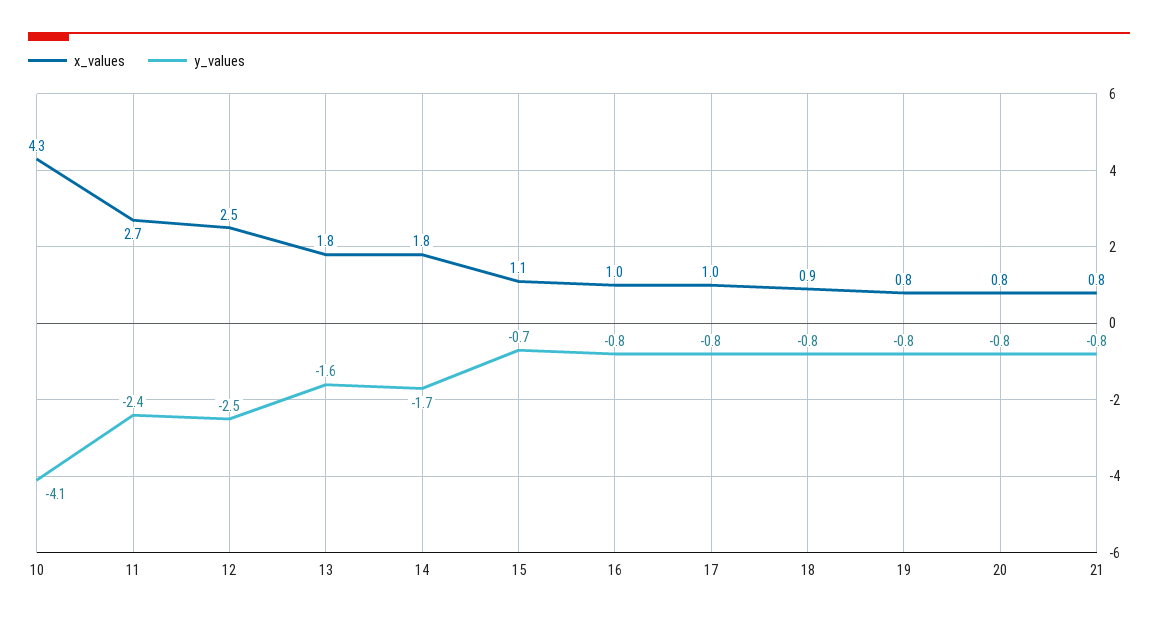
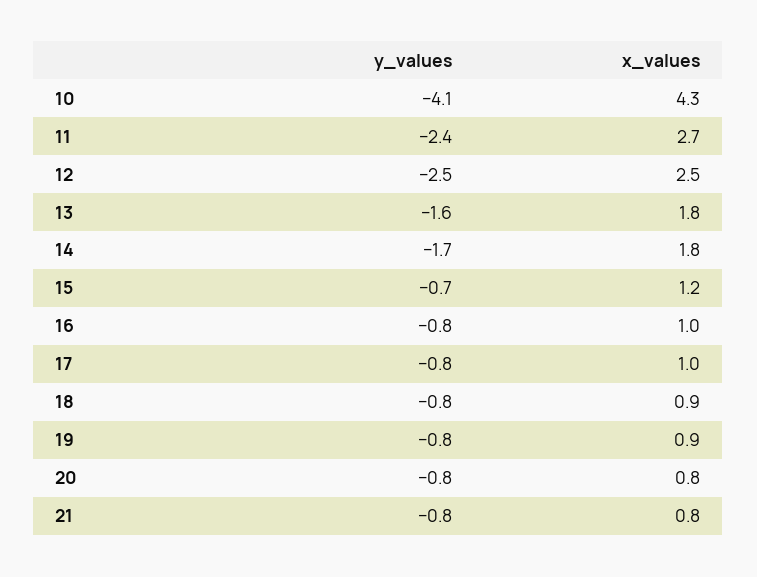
x_values, 15: 1.1 -> 1.2
x_values, 19: 0.8 -> 0.9

